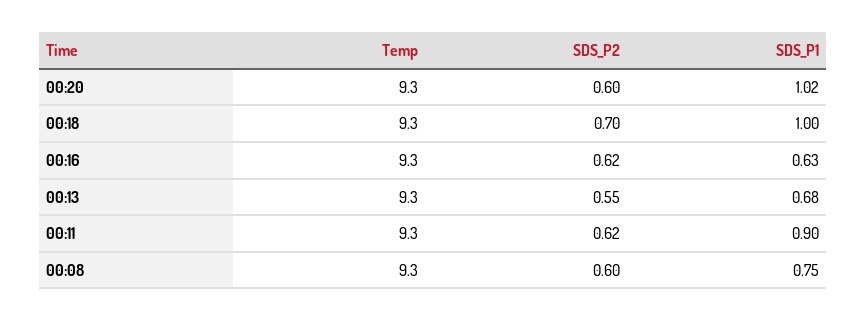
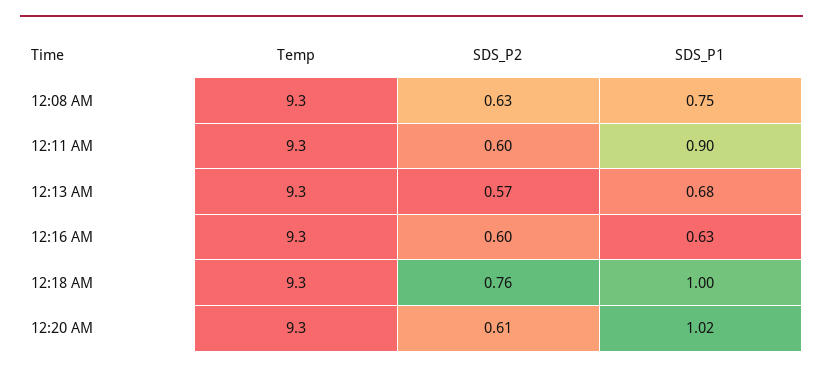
SDS_P2, 00:20: 0.6 -> 0.61
SDS_P2, 00:18: 0.7 -> 0.76
SDS_P2, 00:16: 0.62 -> 0.6
SDS_P2, 00:13: 0.55 -> 0.57
SDS_P2, 00:11: 0.62 -> 0.6
SDS_P2, 00:08: 0.6 -> 0.63

